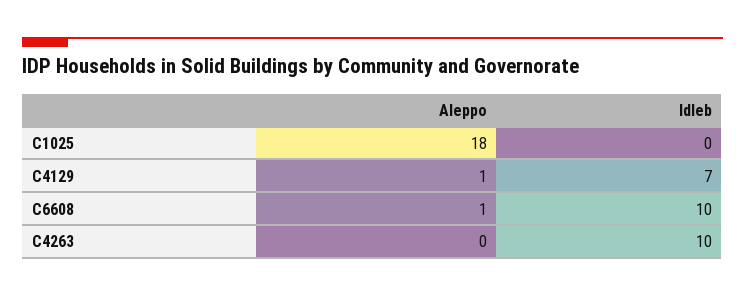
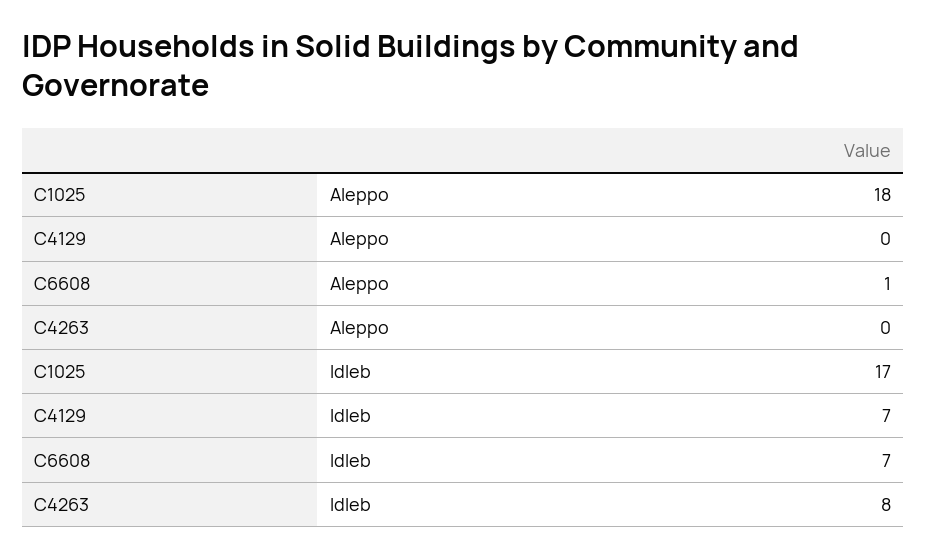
Idleb, C1025: 0 -> 17
Aleppo, C4129: 1 -> 0
Idleb, C6608: 10 -> 7
Idleb, C4263: 10 -> 8

